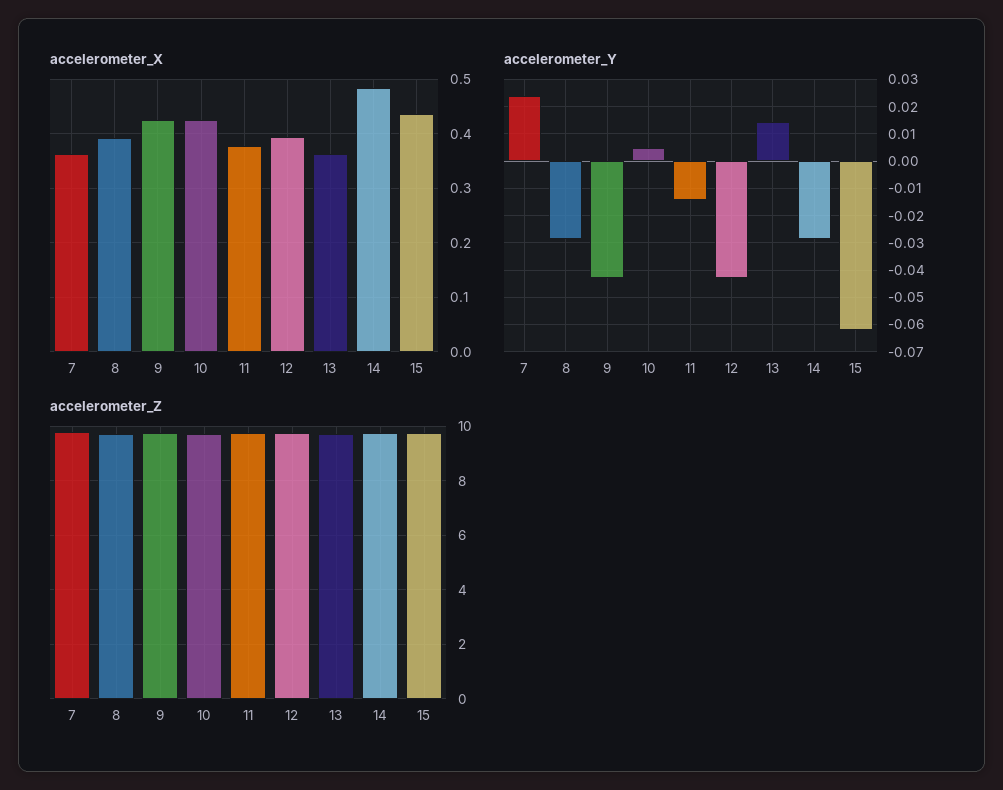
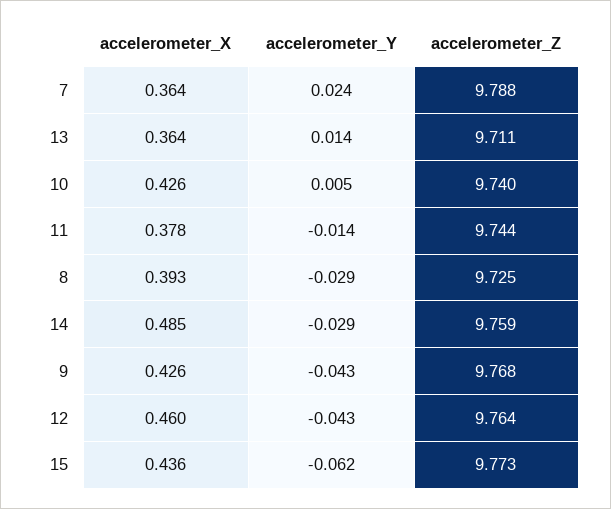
accelerometer_X, 12: 0.4 -> 0.46

